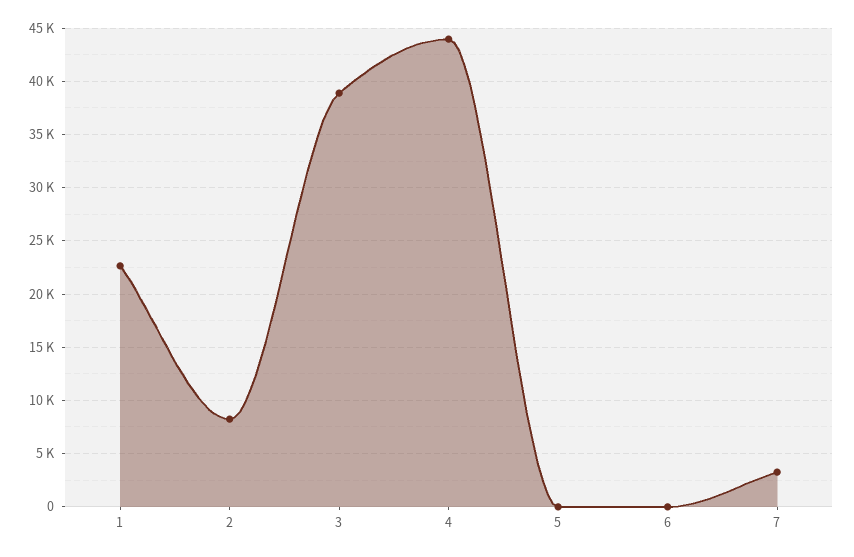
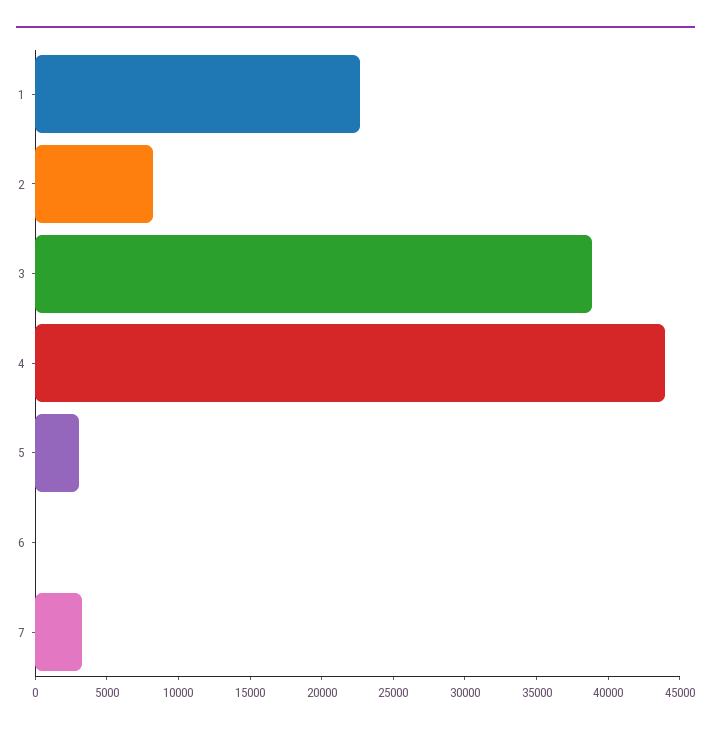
5: 0 -> 3000

